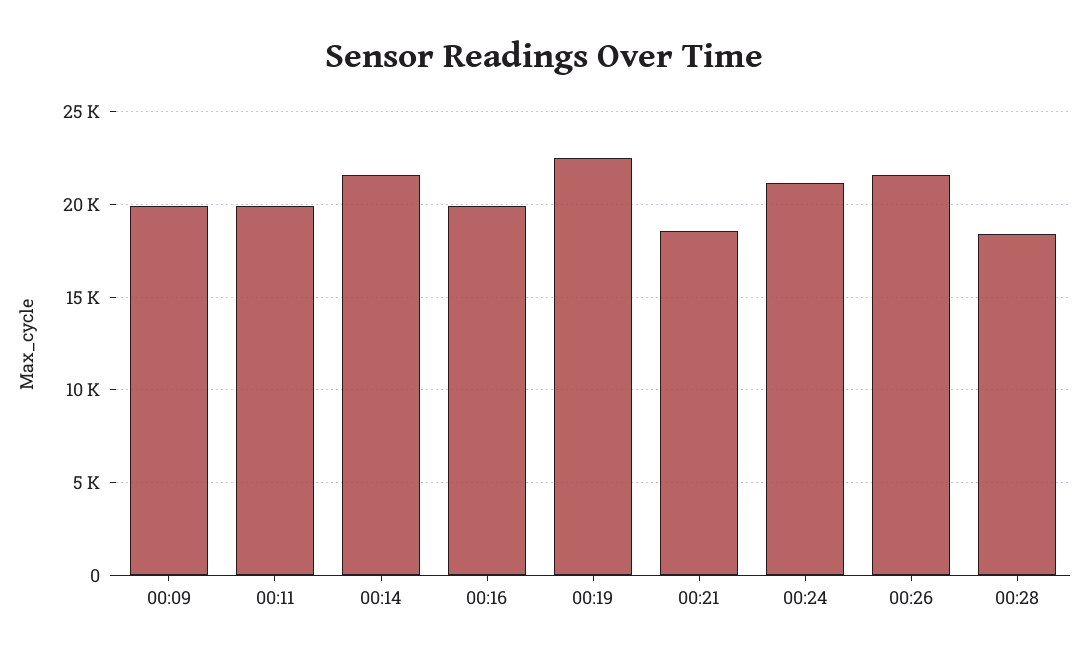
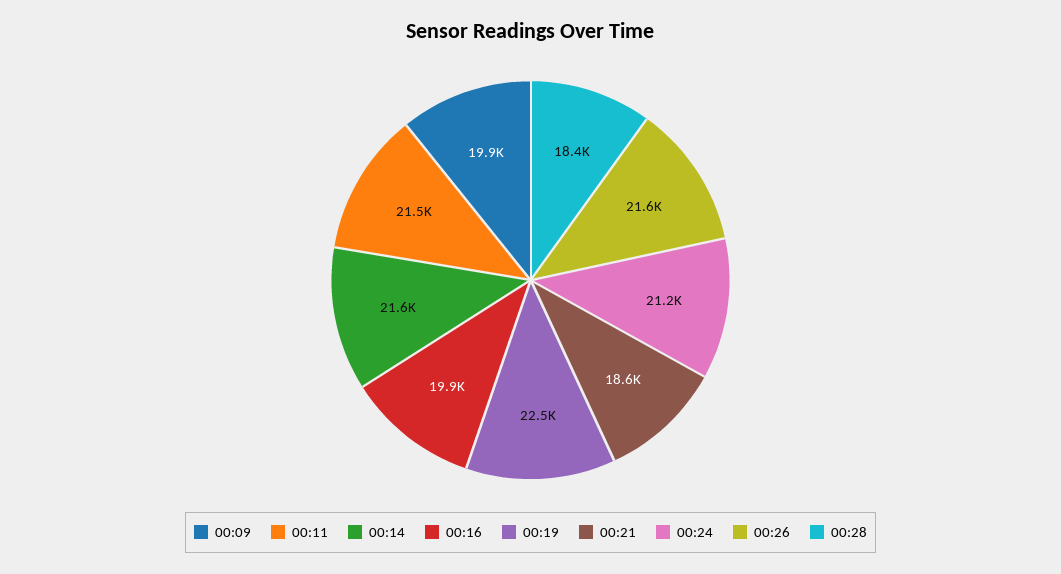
00:11: 20000 -> 21500

